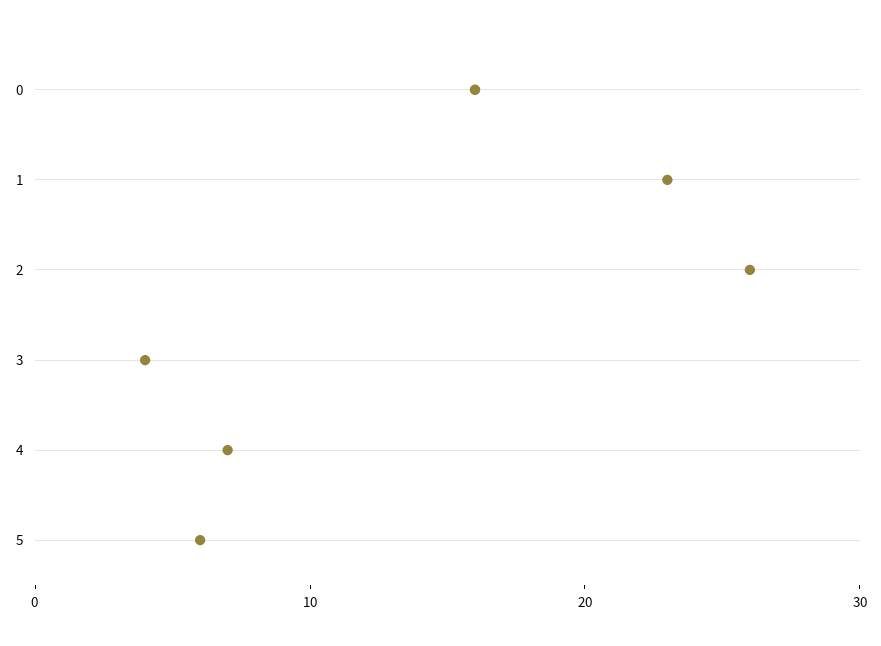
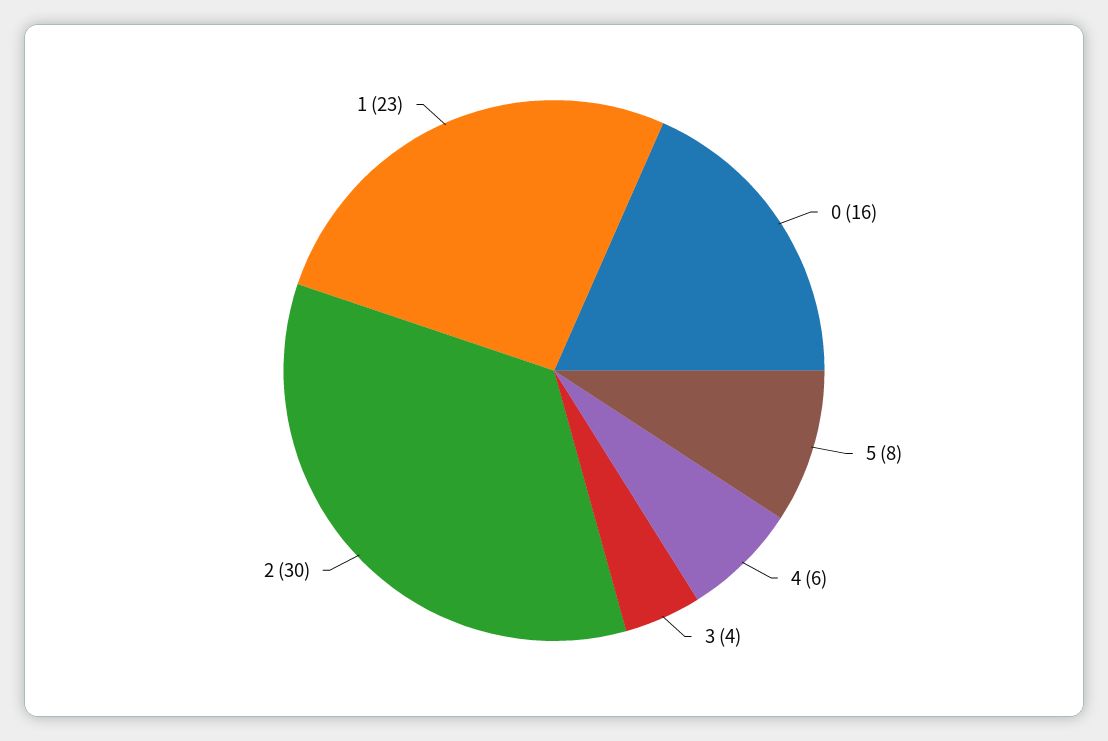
2: 26 -> 30
4: 7 -> 6
5: 6 -> 8

